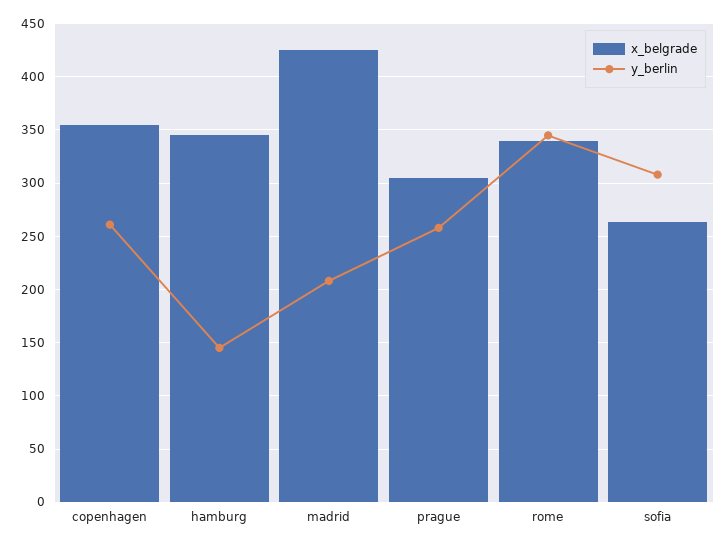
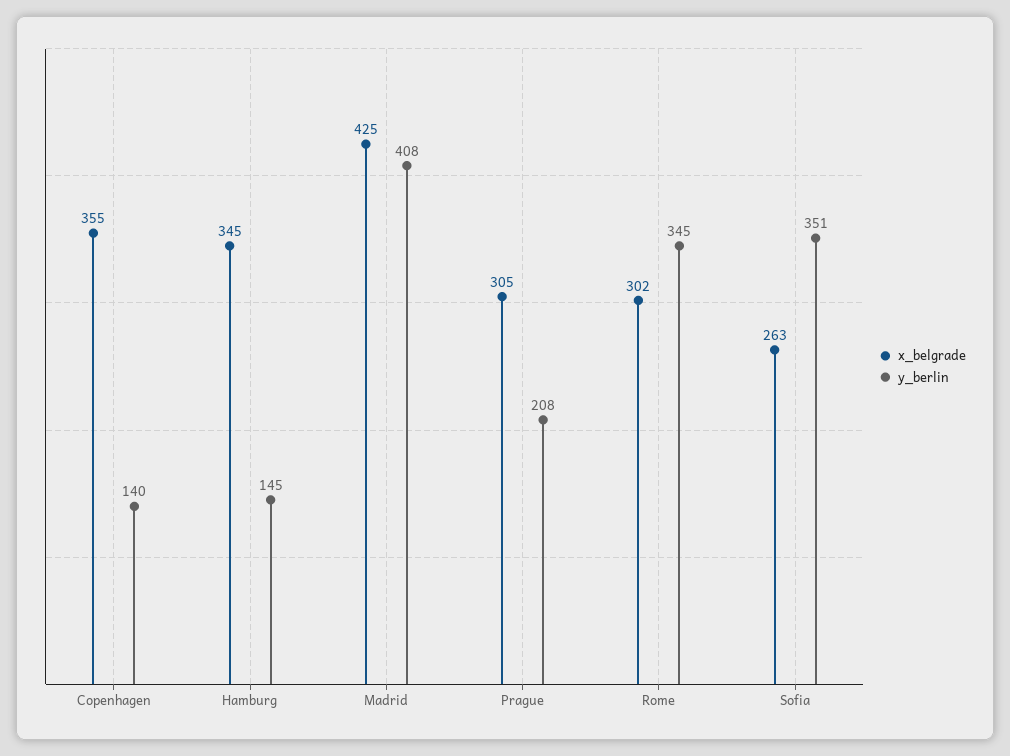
y_berlin, copenhagen: 260 -> 140
y_berlin, madrid: 210 -> 408
y_berlin, prague: 260 -> 208
x_belgrade, rome: 340 -> 302
y_berlin, sofia: 310 -> 351

